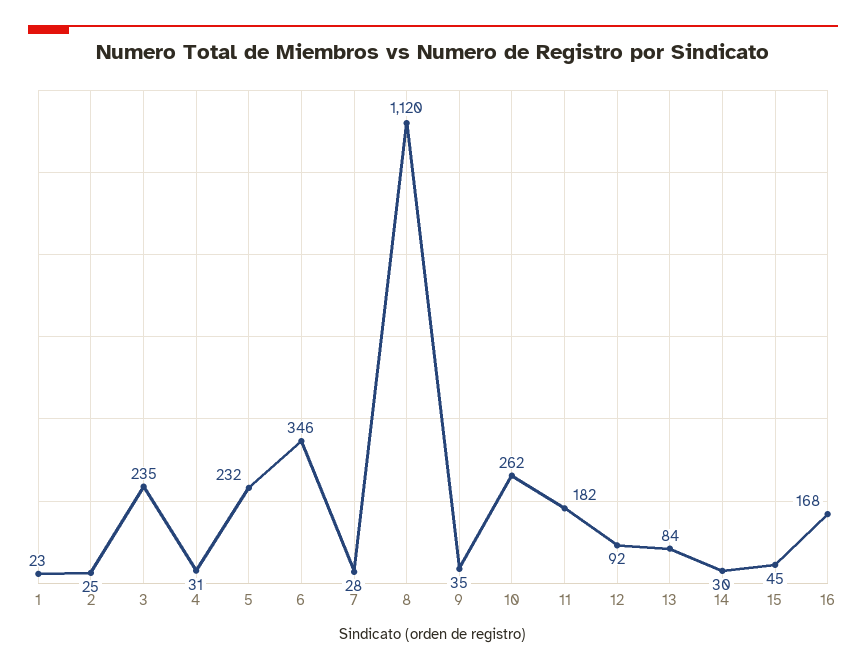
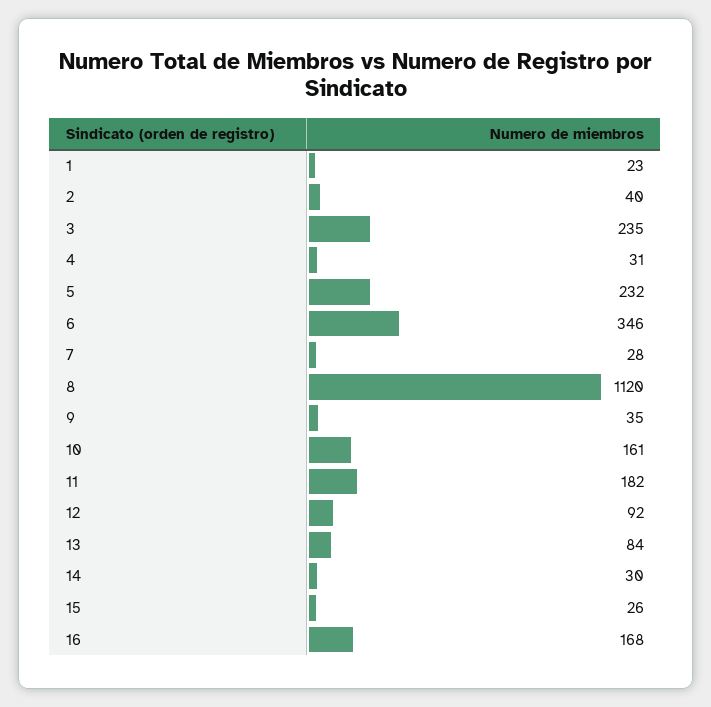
2: 25 -> 40
10: 262 -> 161
15: 45 -> 26

